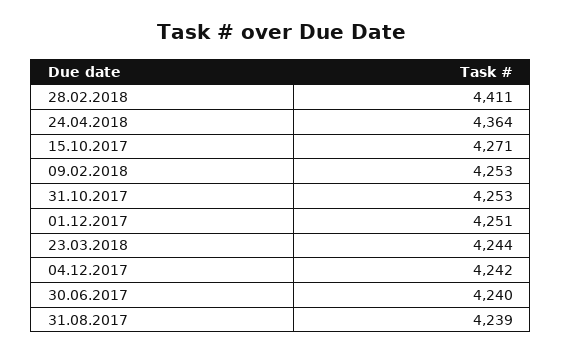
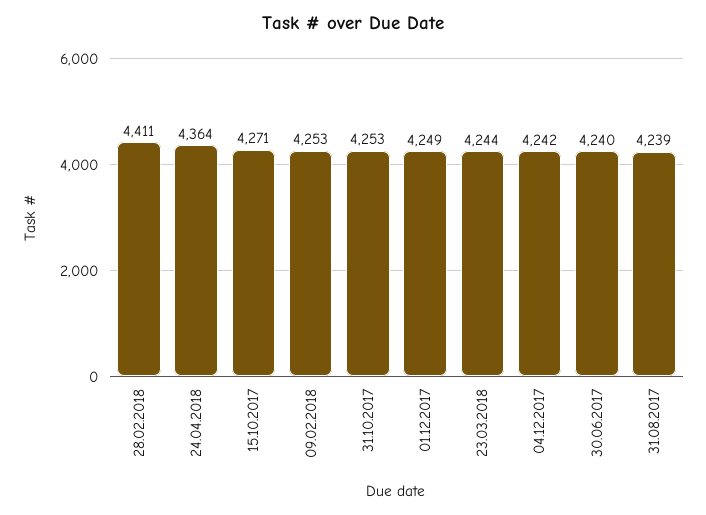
01.12.2017: 4251 -> 4249

